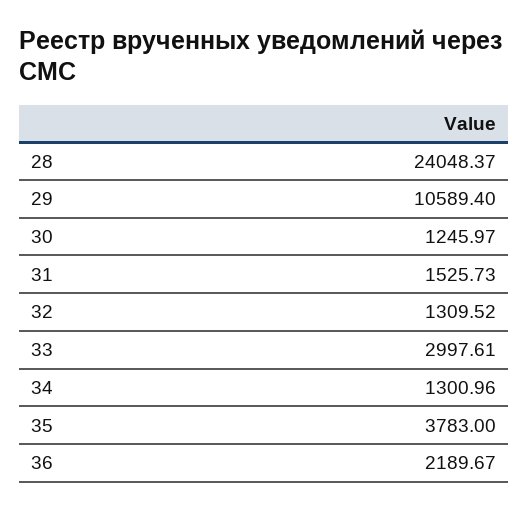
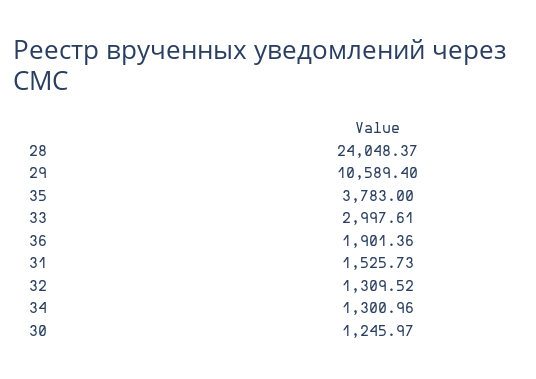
36: 2189.67 -> 1901.36

